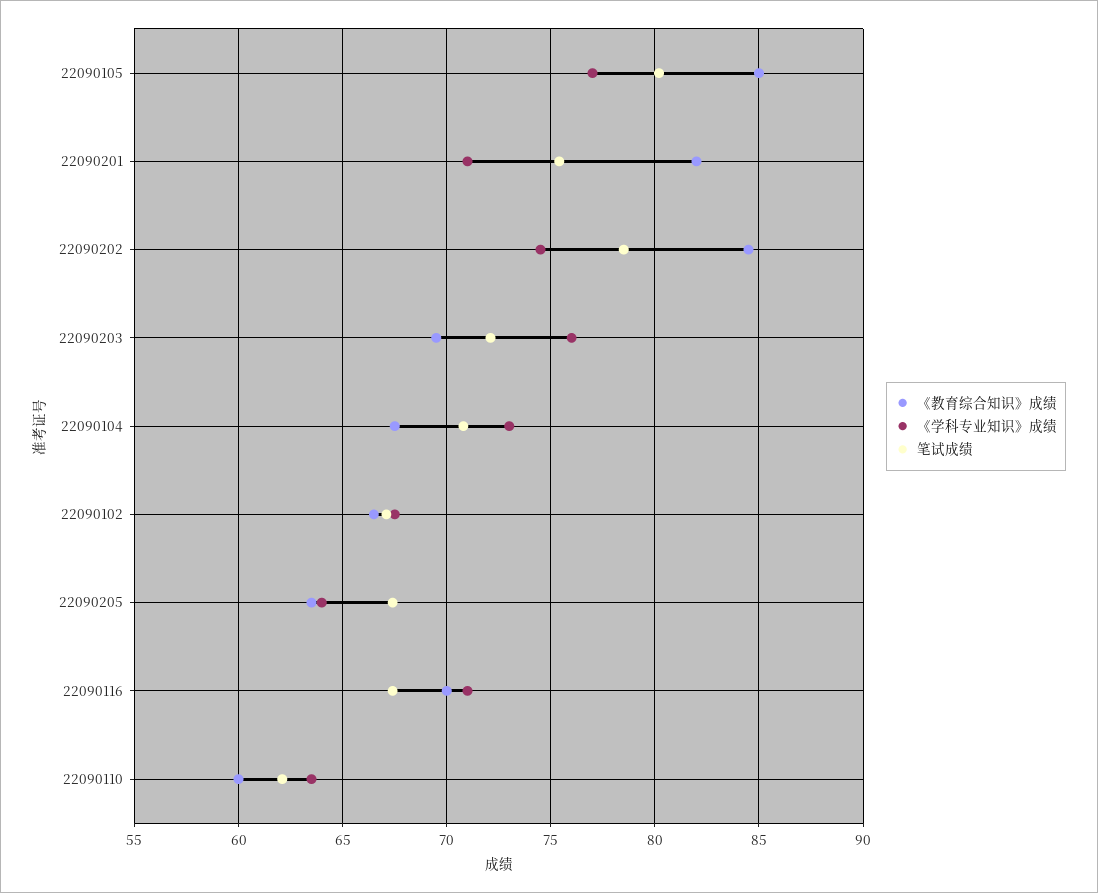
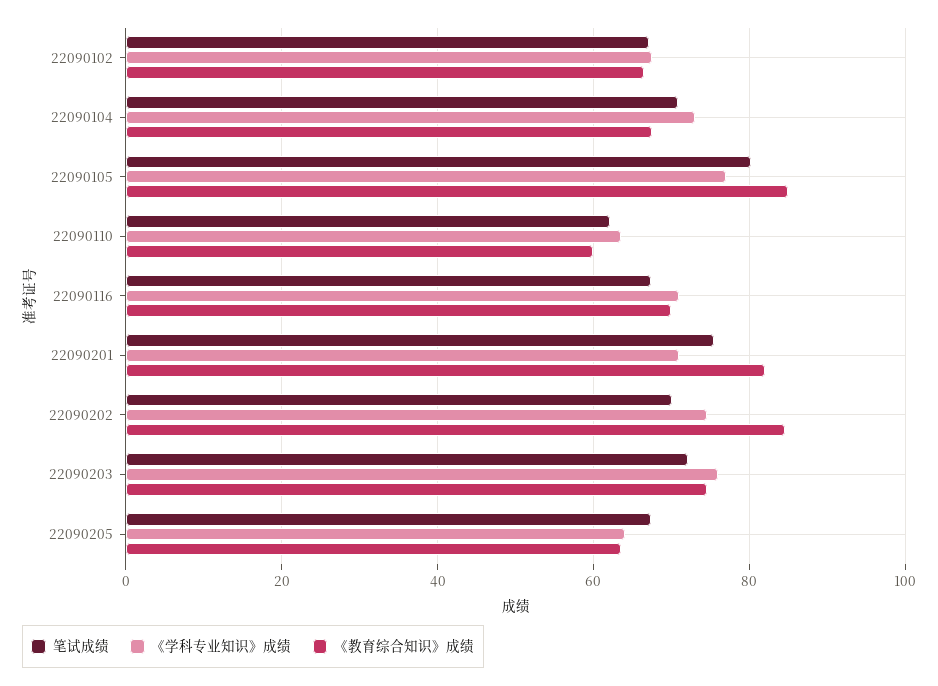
笔试成绩, 22090202: 78.5 -> 70
《教育综合知识》成绩, 22090203: 69.5 -> 74

